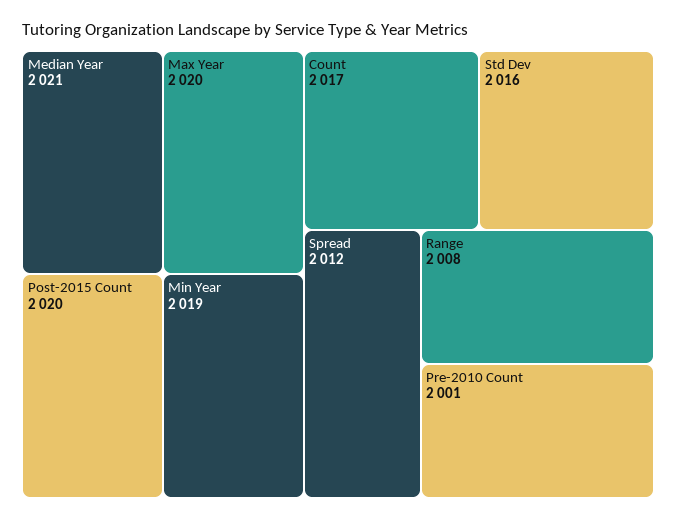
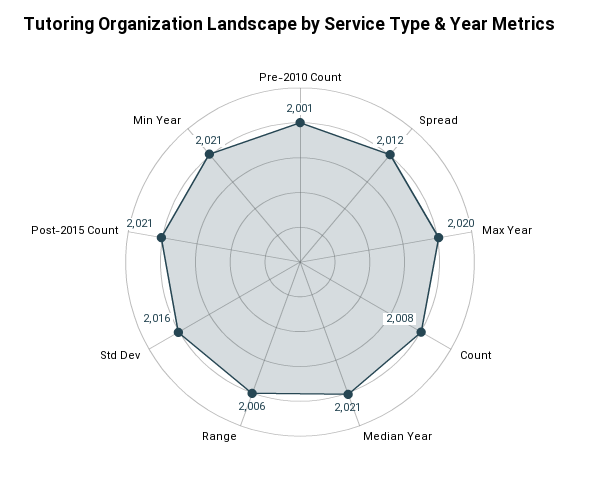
Post-2015 Count: 2020 -> 2021
Min Year: 2019 -> 2021
Count: 2017 -> 2008
Range: 2008 -> 2006

